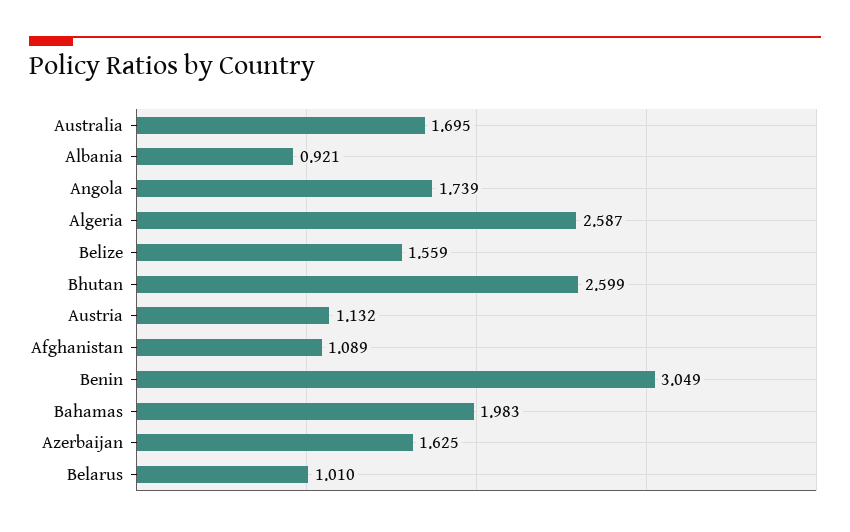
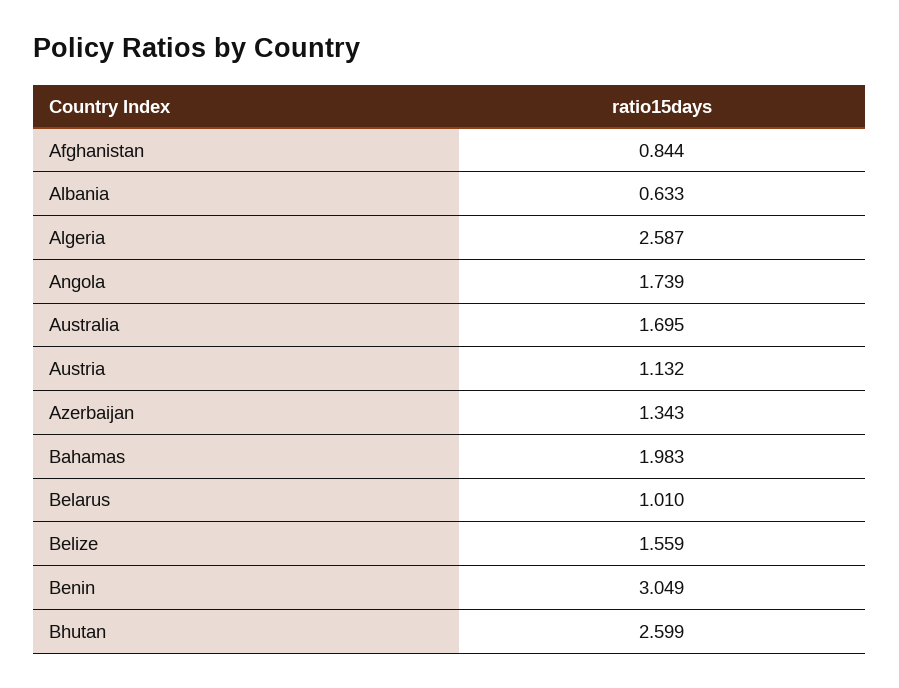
Albania: 0.921 -> 0.633
Afghanistan: 1.089 -> 0.844
Azerbaijan: 1.625 -> 1.343

